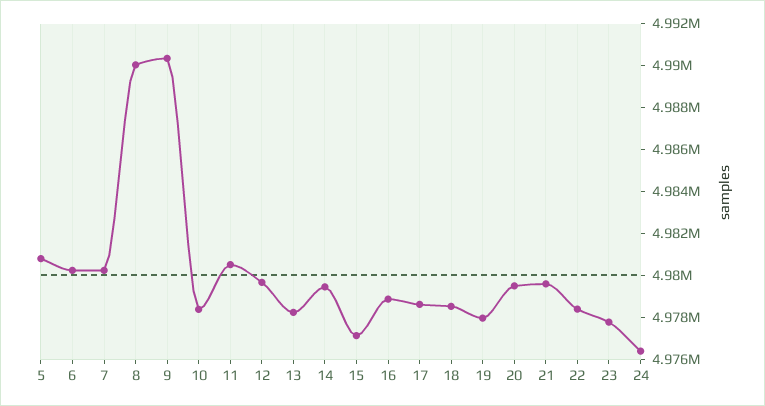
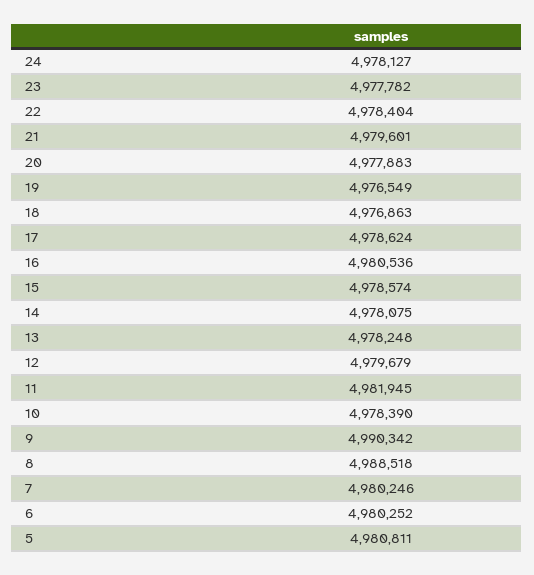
8: 4990000 -> 4988518
11: 4980500 -> 4981945
14: 4979500 -> 4978075
15: 4977000 -> 4978574
16: 4979000 -> 4980536
18: 4978500 -> 4976863
19: 4978000 -> 4976549
20: 4979500 -> 4977883
24: 4976500 -> 4978127

